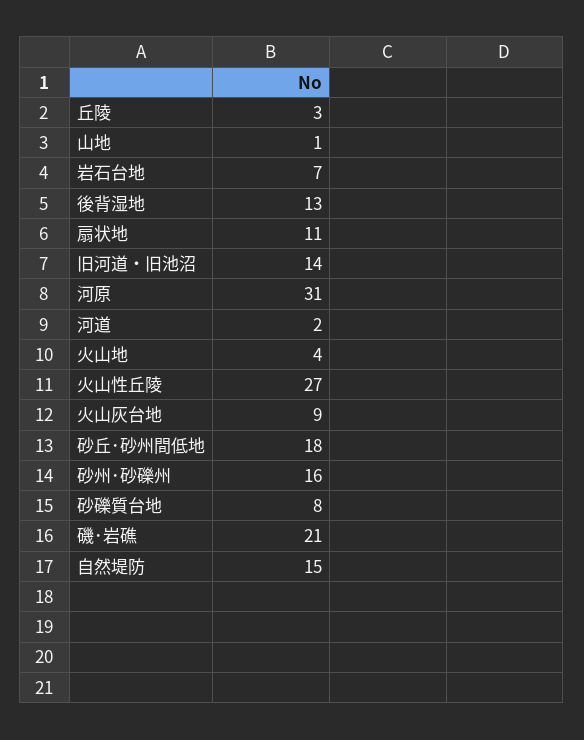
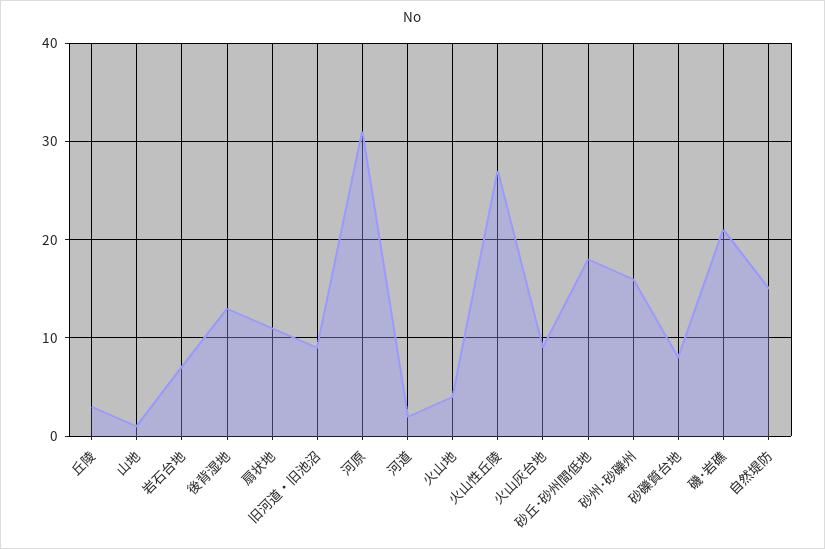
旧河道・旧池沼: 14 -> 9

